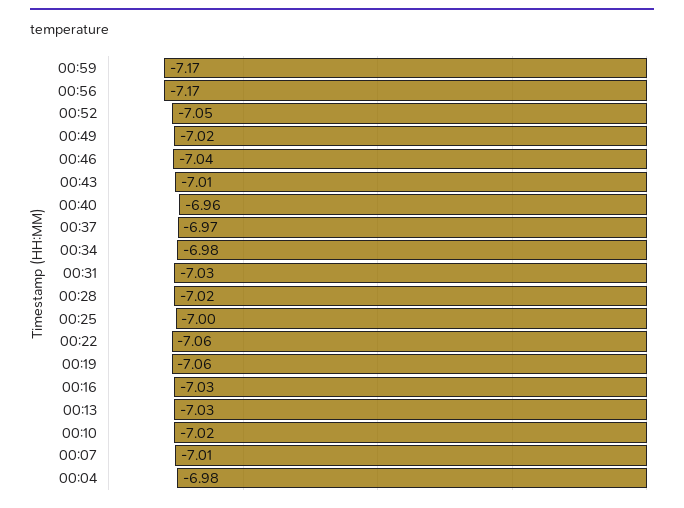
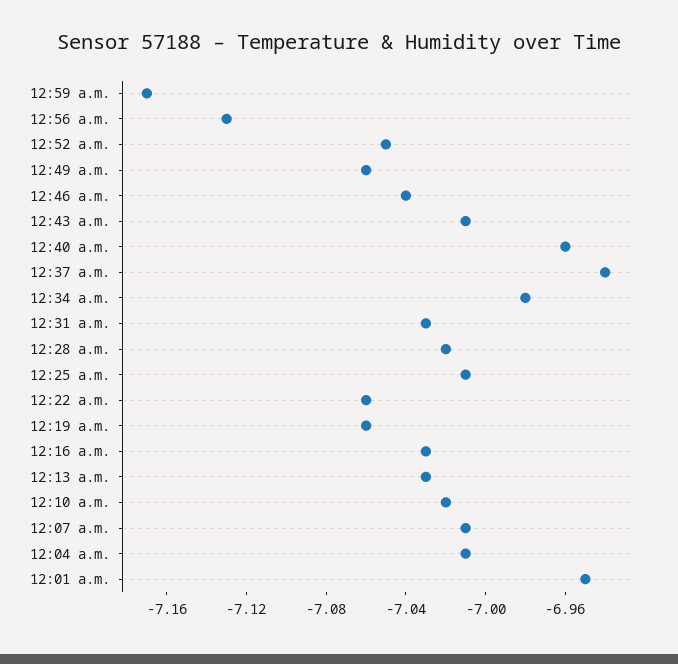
00:56: -7.17 -> -7.13
00:49: -7.02 -> -7.06
00:37: -6.97 -> -6.94
00:25: -7 -> -7.01
00:04: -6.98 -> -7.01
12:01 a.m.: none -> -6.95

